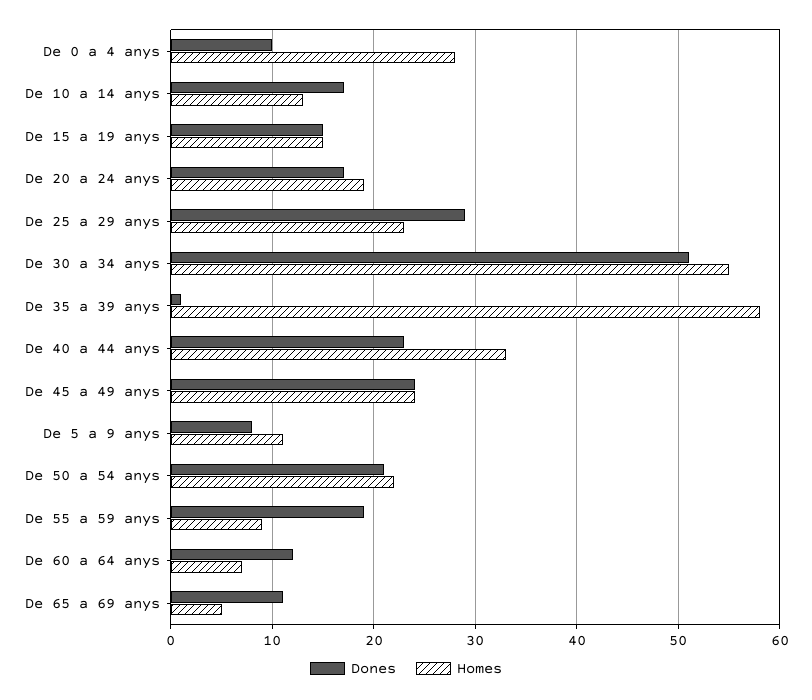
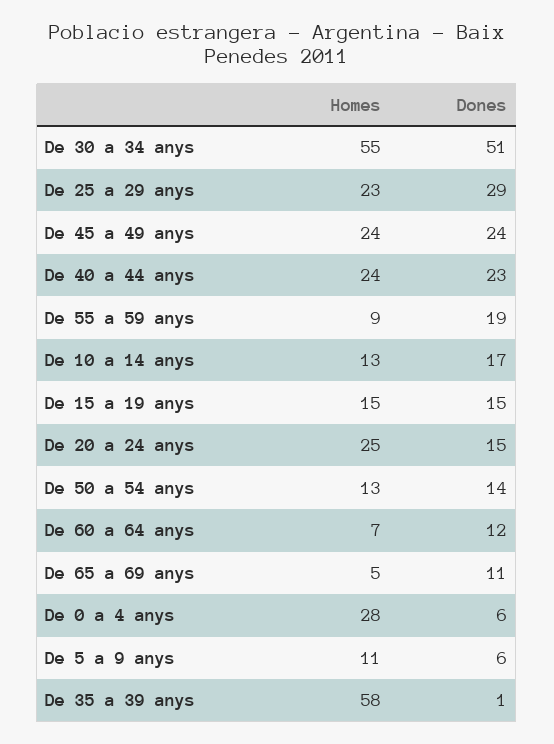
Dones, De 0 a 4 anys: 10 -> 6
Dones, De 20 a 24 anys: 17 -> 15
Homes, De 20 a 24 anys: 19 -> 25
Homes, De 40 a 44 anys: 33 -> 24
Dones, De 5 a 9 anys: 8 -> 6
Dones, De 50 a 54 anys: 21 -> 14
Homes, De 50 a 54 anys: 22 -> 13

